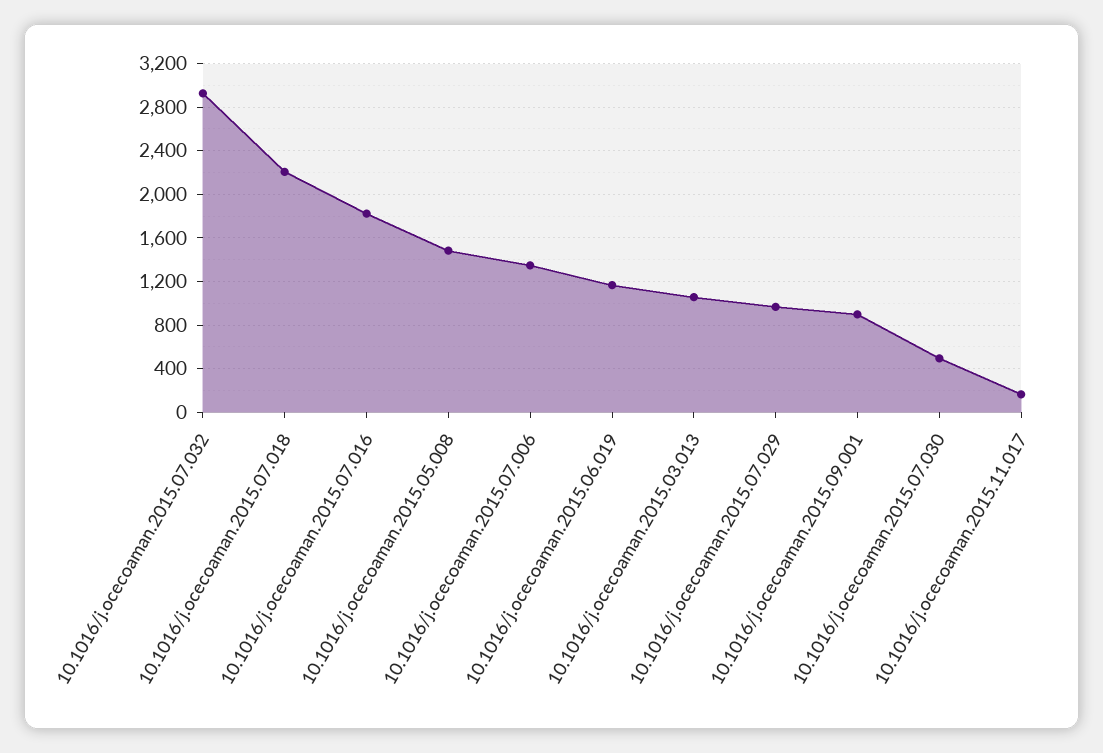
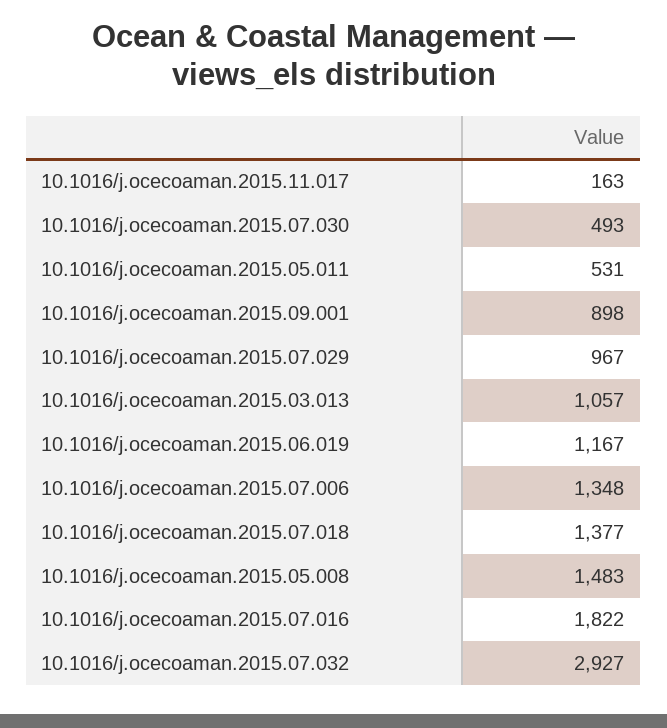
10.1016/j.ocecoaman.2015.07.018: 2200 -> 1377
10.1016/j.ocecoaman.2015.05.011: none -> 531

